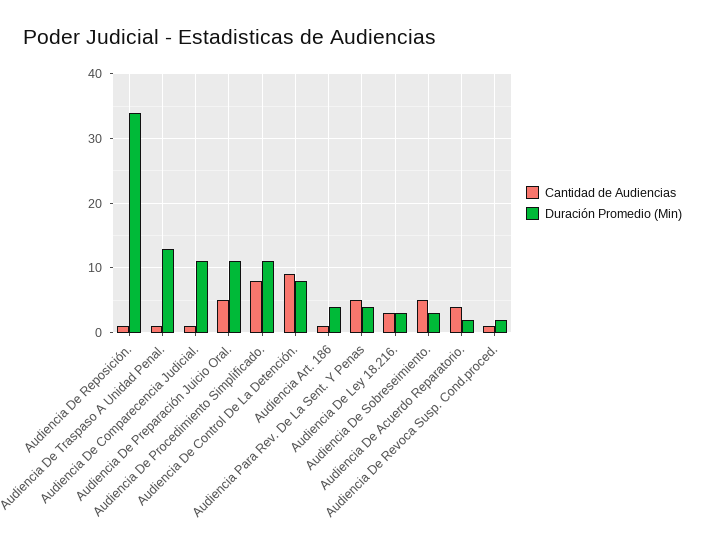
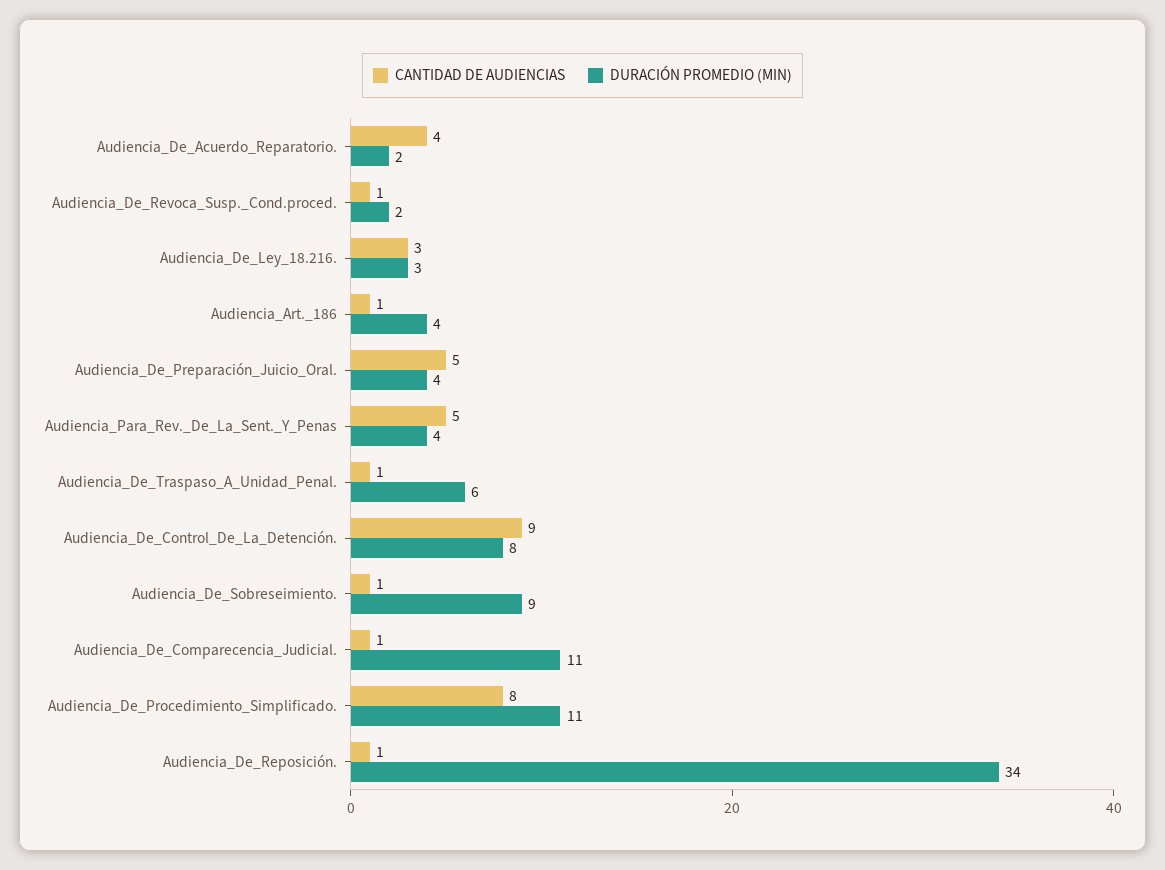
Duración Promedio (Min), Audiencia De Traspaso A Unidad Penal.: 13 -> 6
Duración Promedio (Min), Audiencia De Preparación Juicio Oral.: 11 -> 4
Cantidad de Audiencias, Audiencia De Sobreseimiento.: 5 -> 1
Duración Promedio (Min), Audiencia De Sobreseimiento.: 3 -> 9

